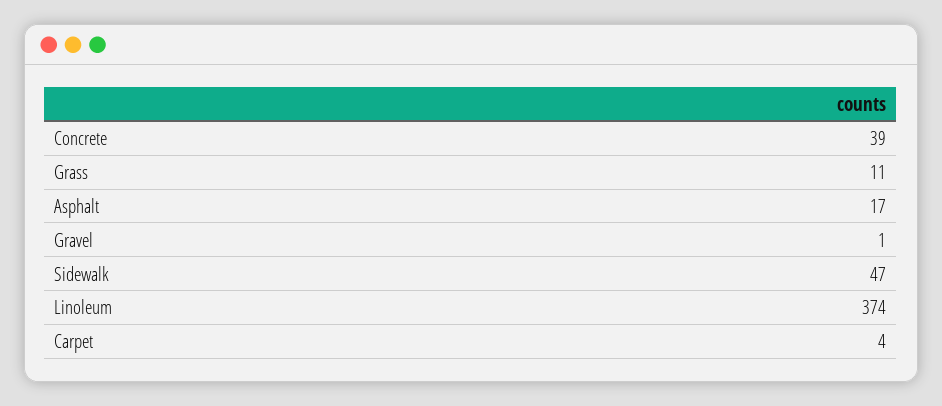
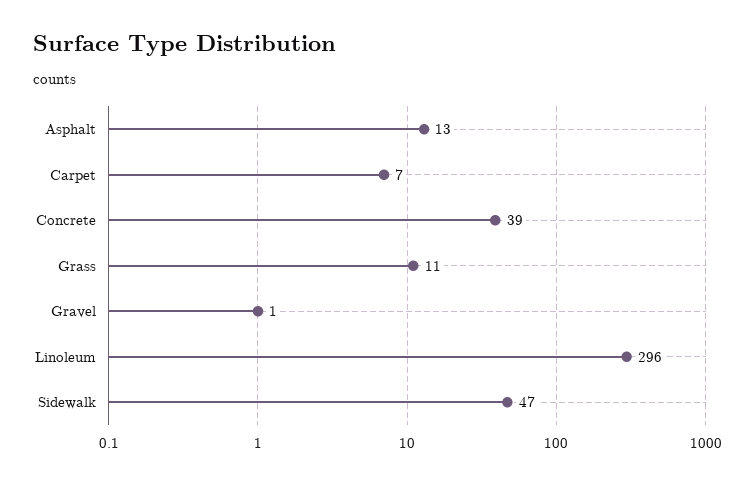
Asphalt: 17 -> 13
Linoleum: 374 -> 296
Carpet: 4 -> 7

